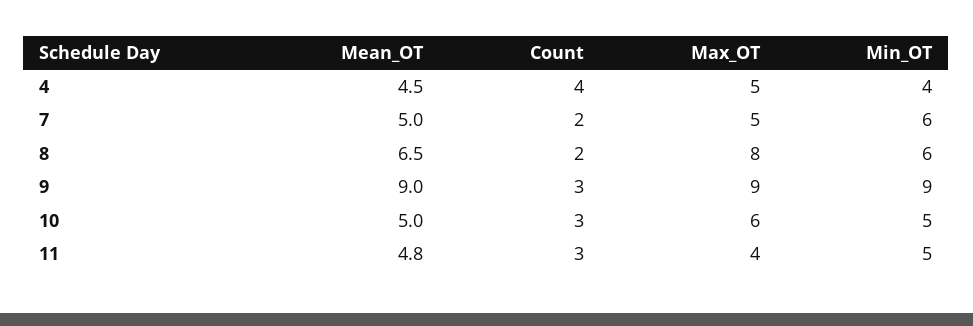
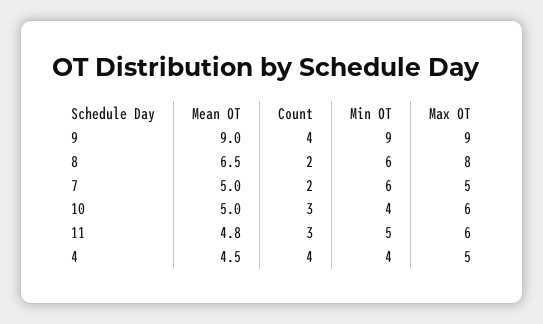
Count, 9: 3 -> 4
Min_OT, 10: 5 -> 4
Max_OT, 11: 4 -> 6

